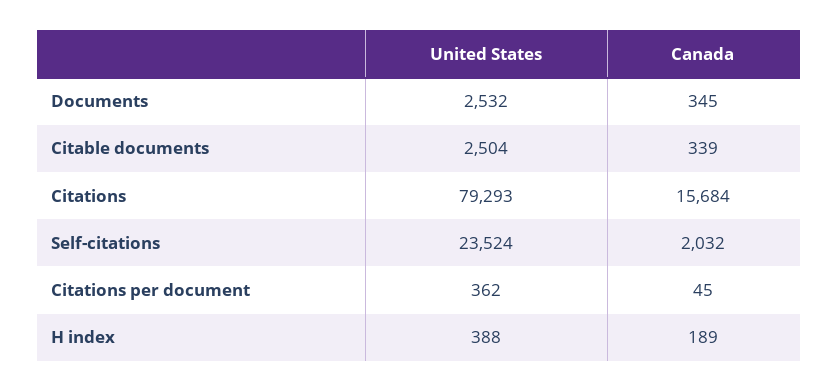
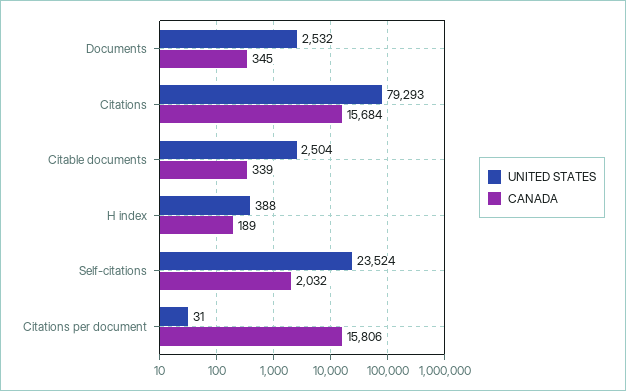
United States, Citations per document: 362 -> 31
Canada, Citations per document: 45 -> 15806

